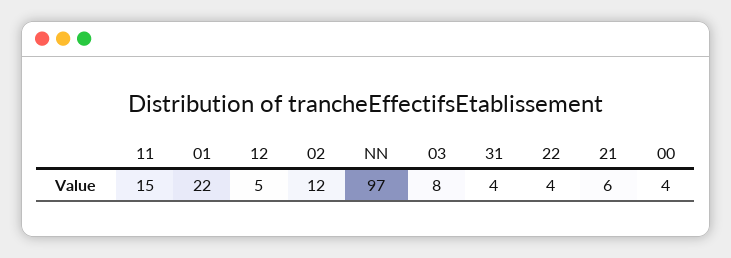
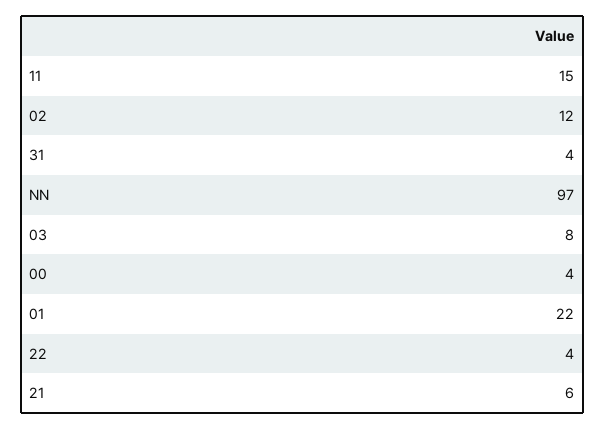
12: 5 -> none

